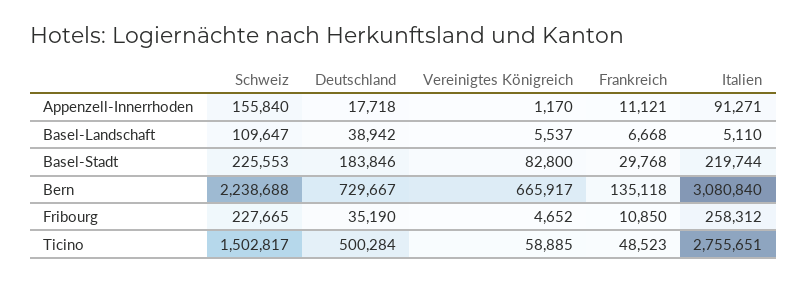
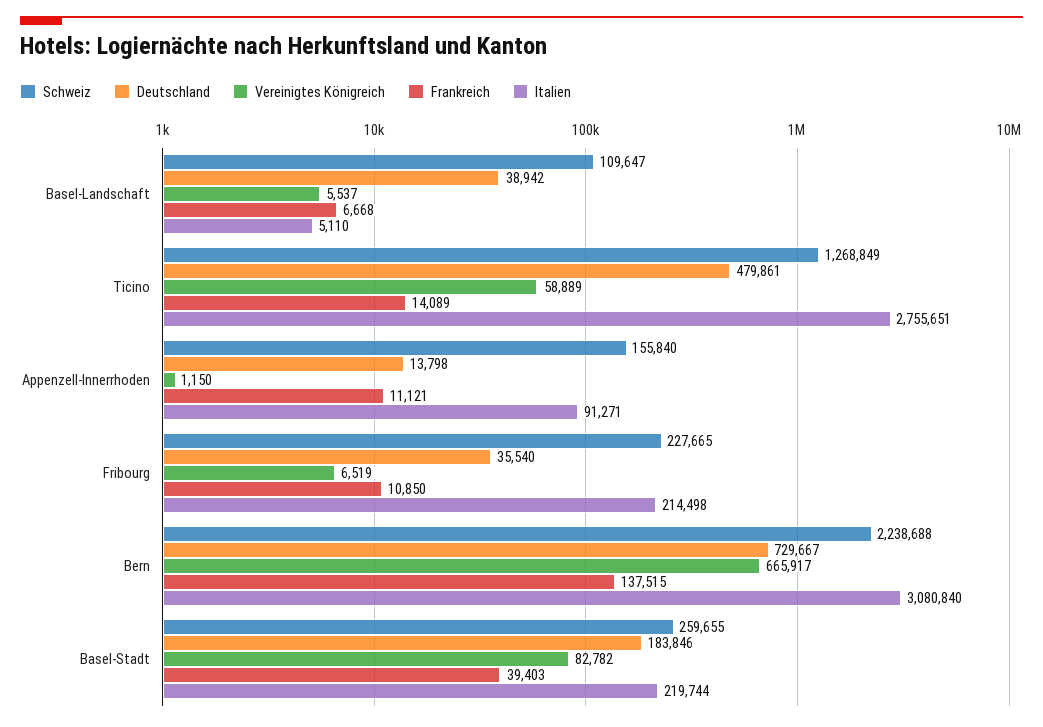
Deutschland, Appenzell-Innerrhoden: 17718 -> 13798
Vereinigtes Königreich, Appenzell-Innerrhoden: 1170 -> 1150
Schweiz, Basel-Stadt: 225553 -> 259655
Vereinigtes Königreich, Basel-Stadt: 82800 -> 82782
Frankreich, Basel-Stadt: 29768 -> 39403
Frankreich, Bern: 135118 -> 137515
Deutschland, Fribourg: 35190 -> 35540
Vereinigtes Königreich, Fribourg: 4652 -> 6519
Italien, Fribourg: 258312 -> 214498
Schweiz, Ticino: 1502817 -> 1268849
Deutschland, Ticino: 500284 -> 479861
Vereinigtes Königreich, Ticino: 58885 -> 58889
Frankreich, Ticino: 48523 -> 14089

